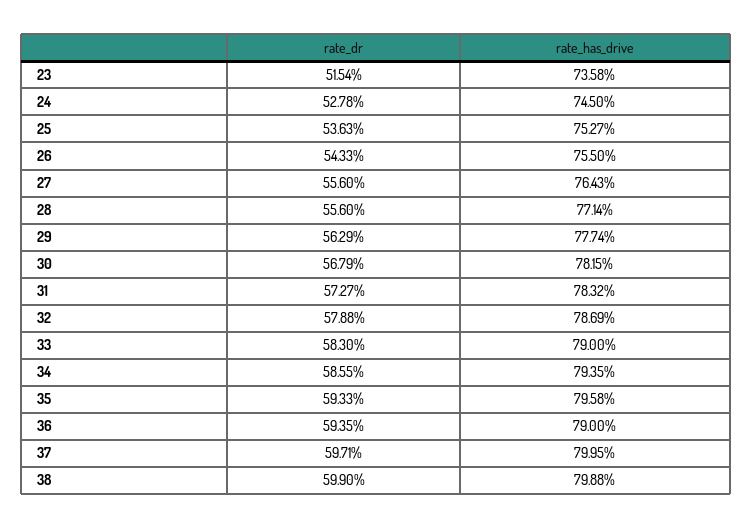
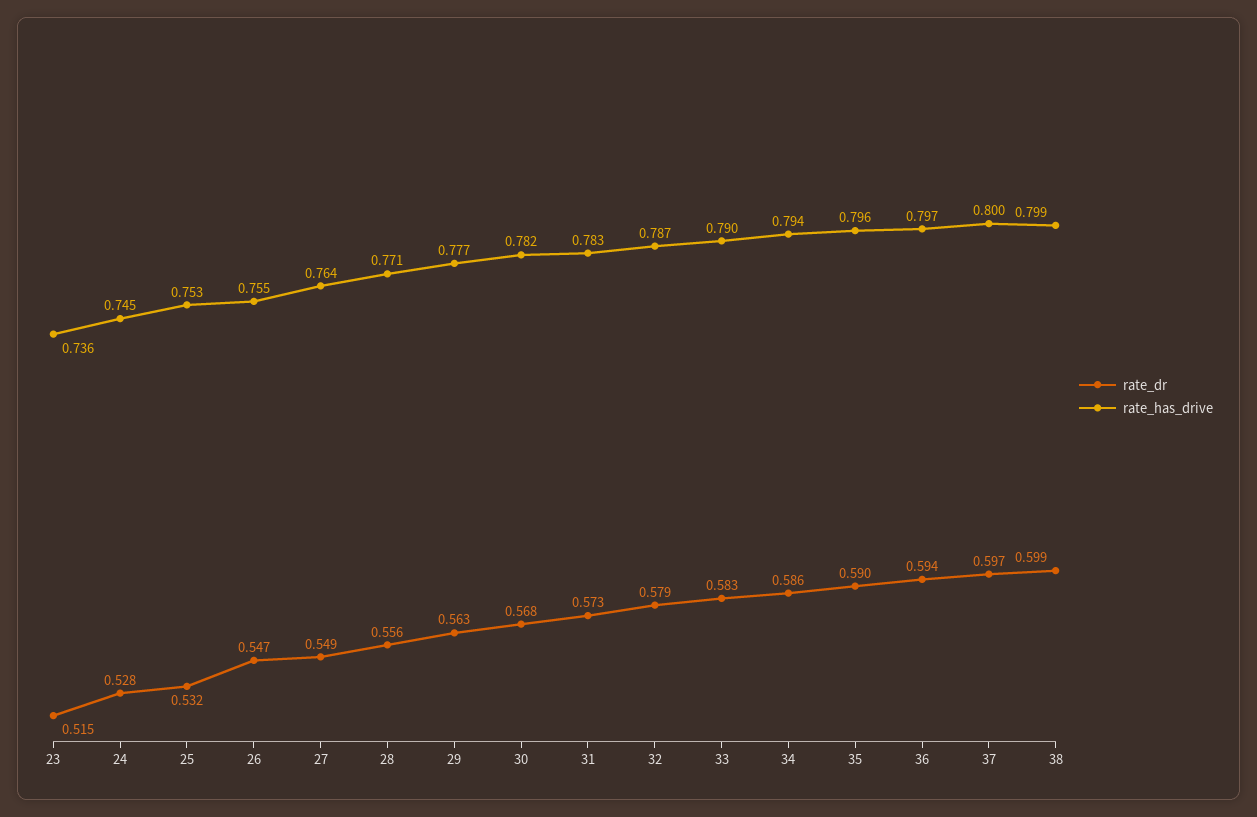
rate_dr, 25: 0.5363 -> 0.532
rate_dr, 26: 0.5433 -> 0.547
rate_dr, 27: 0.556 -> 0.549
rate_dr, 35: 0.5933 -> 0.59
rate_has_drive, 36: 0.79 -> 0.797

